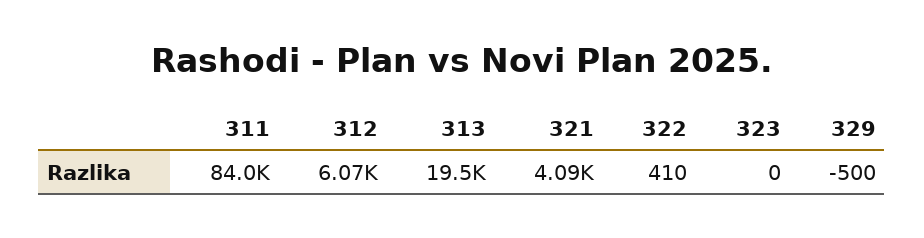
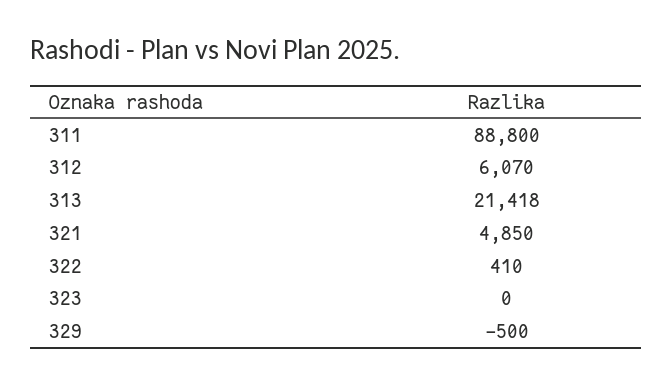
311: 84000 -> 88800
313: 19500 -> 21418
321: 4090 -> 4850

